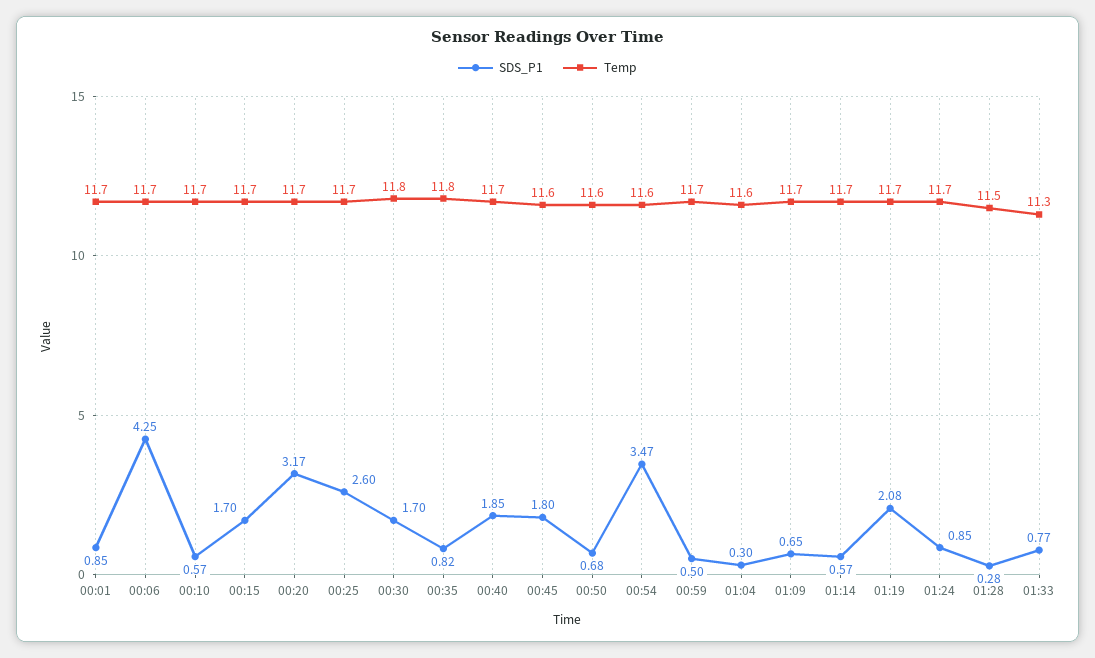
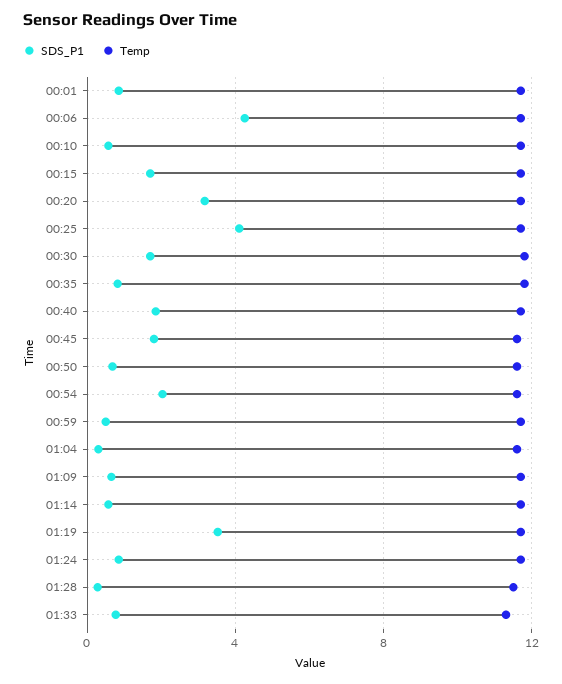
SDS_P1, 00:25: 2.6 -> 4
SDS_P1, 00:54: 3.47 -> 2
SDS_P1, 01:19: 2.08 -> 3.5

